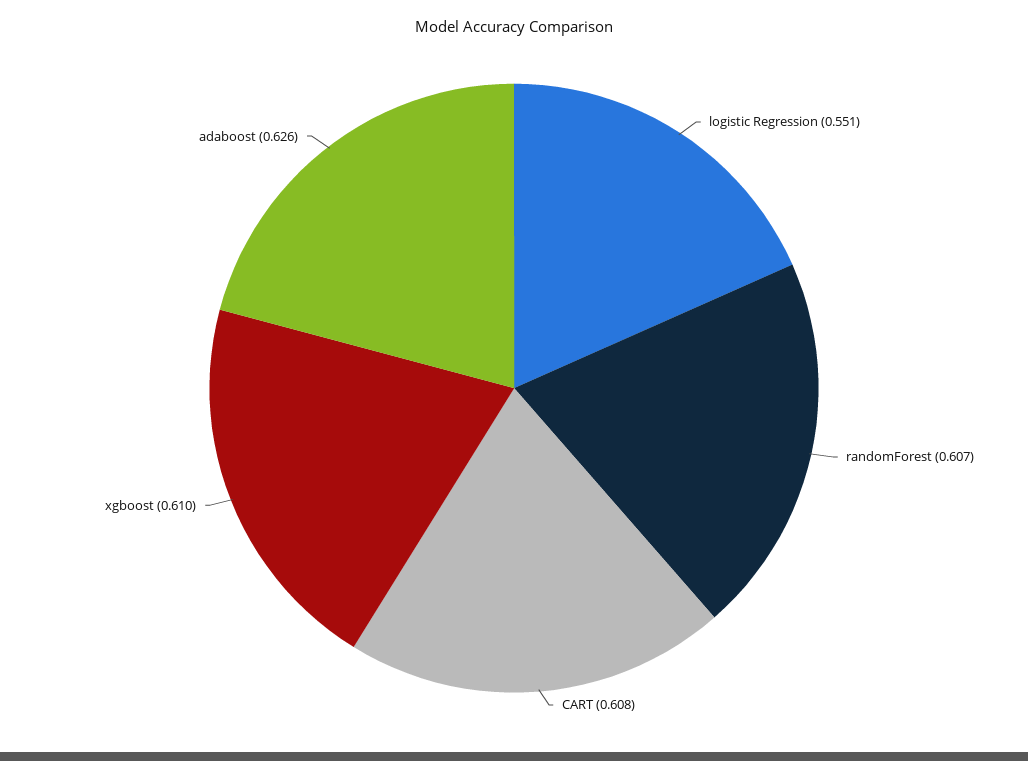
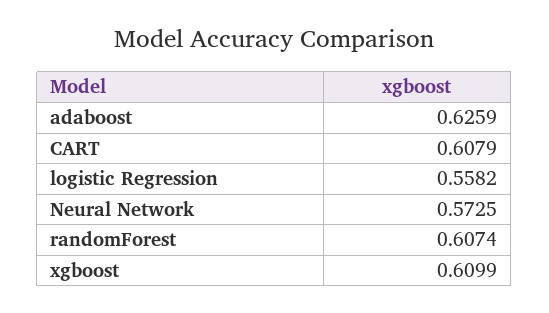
logistic Regression: 0.551 -> 0.5582
Neural Network: none -> 0.5725

